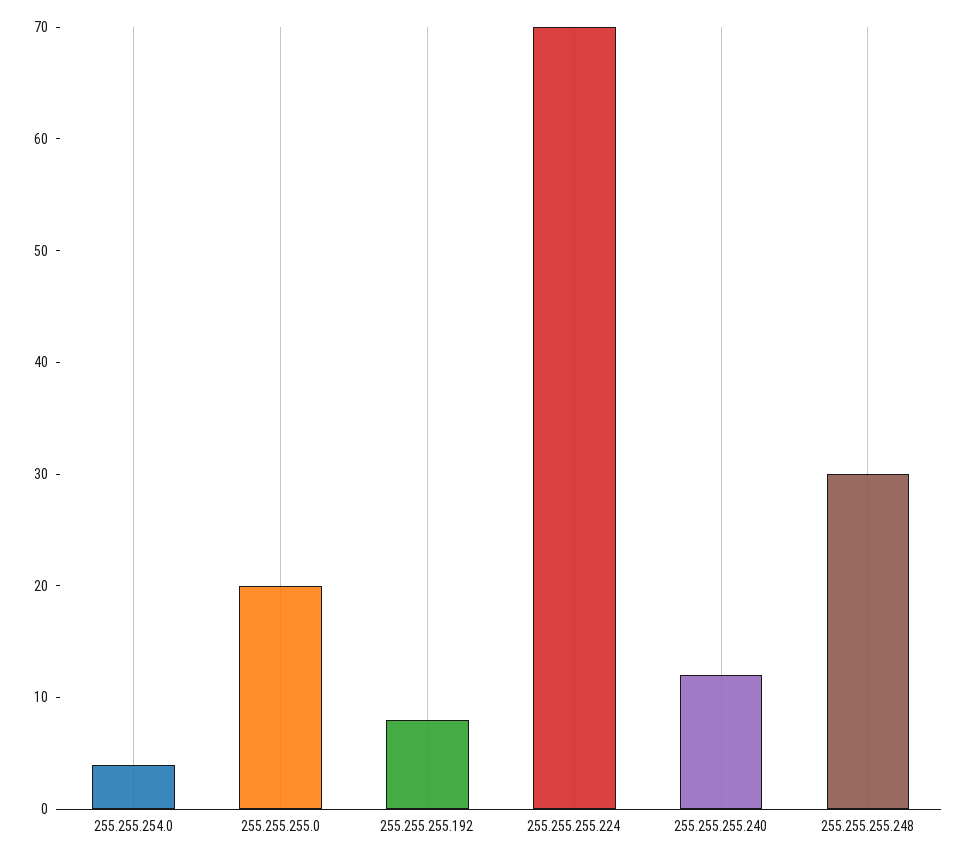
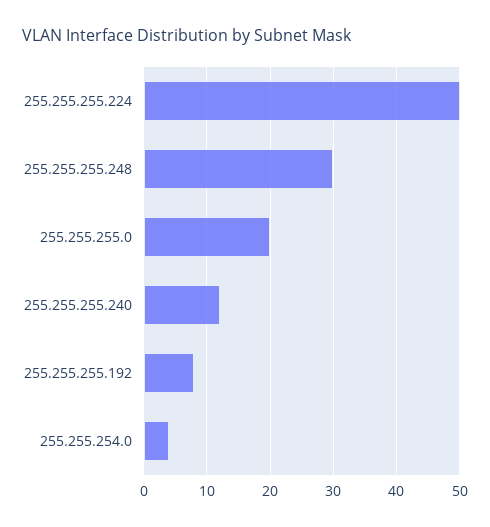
255.255.255.224: 70 -> 50

